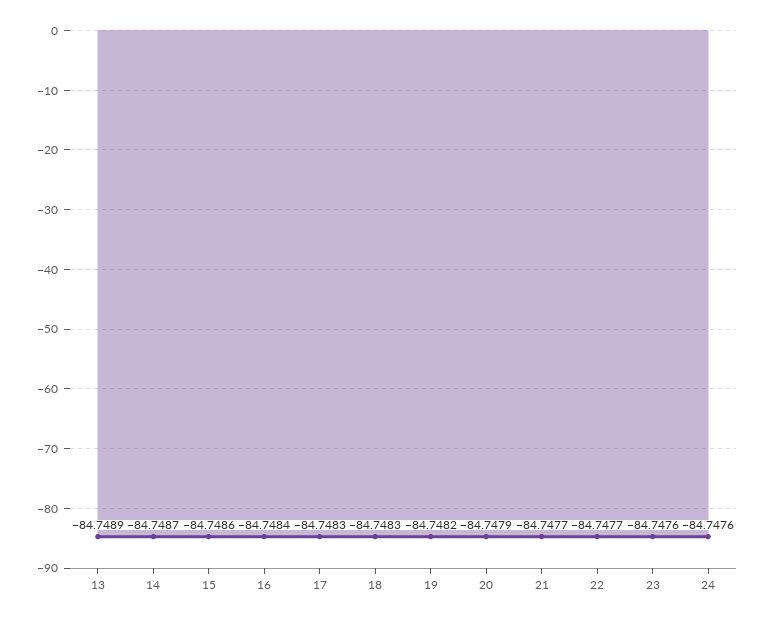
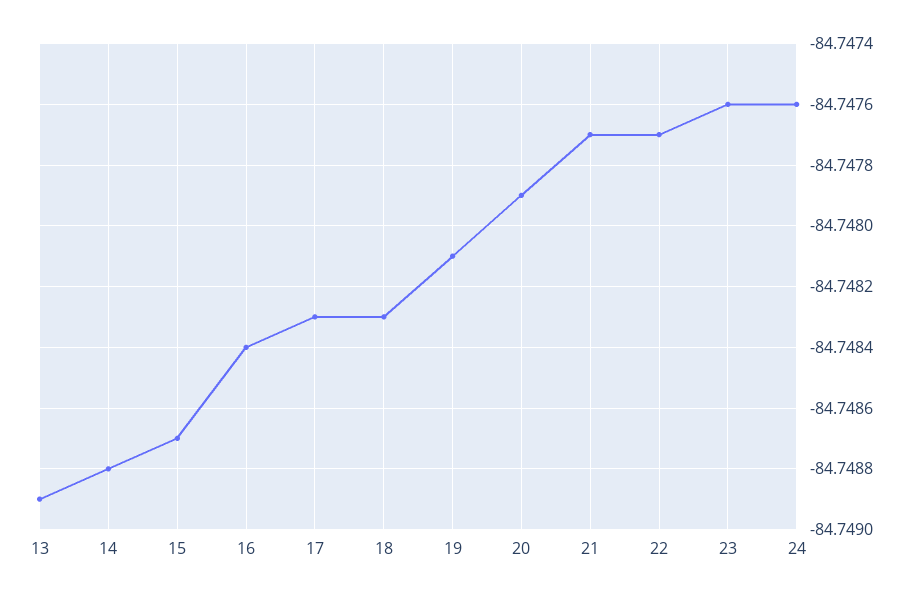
14: -84.7487 -> -84.7488
15: -84.7486 -> -84.7487
19: -84.7482 -> -84.7481

